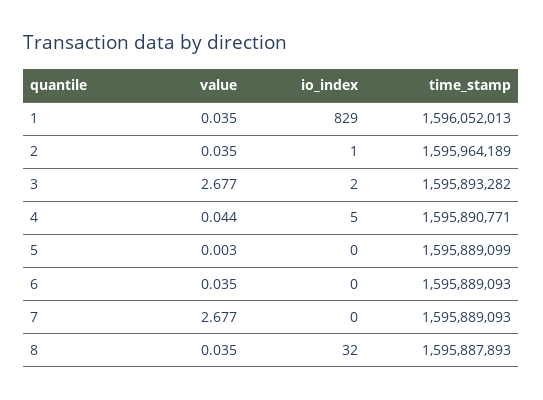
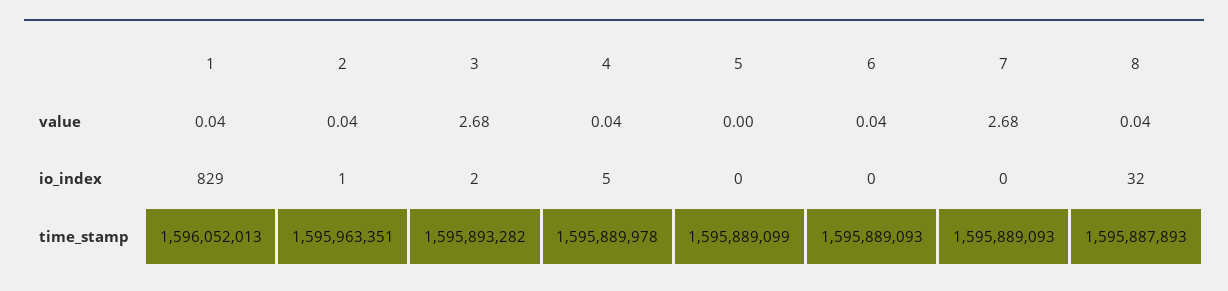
time_stamp, 2: 1595964189 -> 1595963351
time_stamp, 4: 1595890771 -> 1595889978

